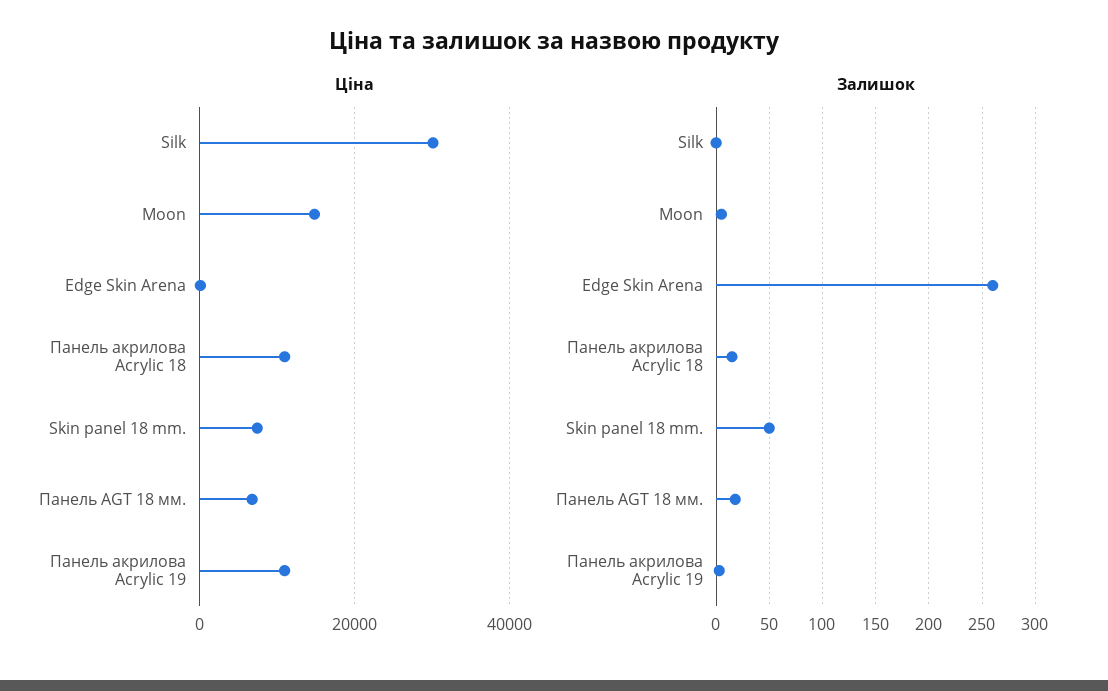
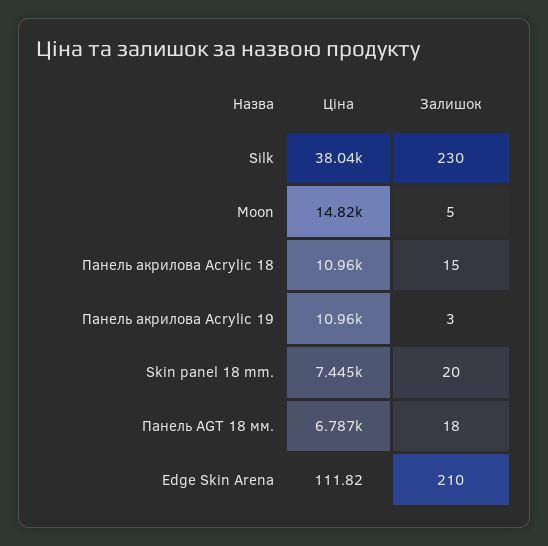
Ціна, Silk: 30000 -> 38040
Залишок, Silk: 0 -> 230
Залишок, Edge Skin Arena: 260 -> 210
Залишок, Skin panel 18 mm.: 50 -> 20

